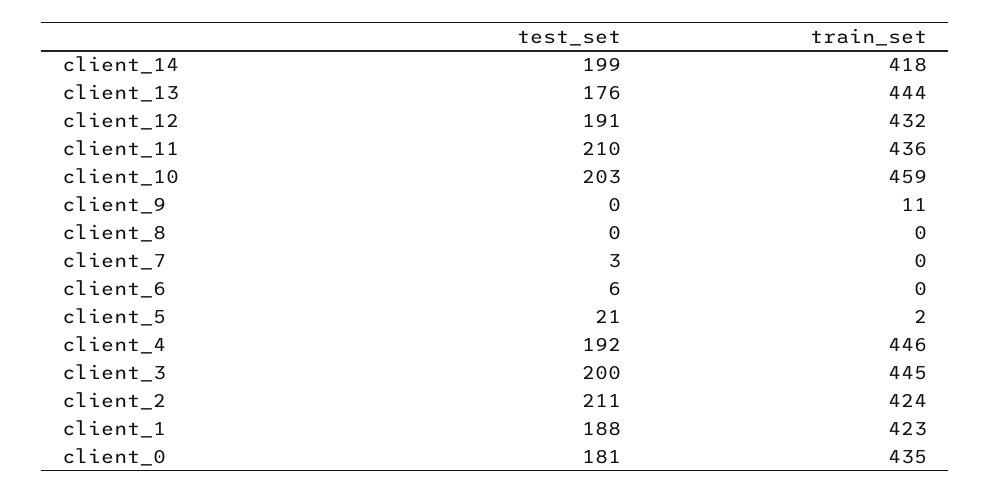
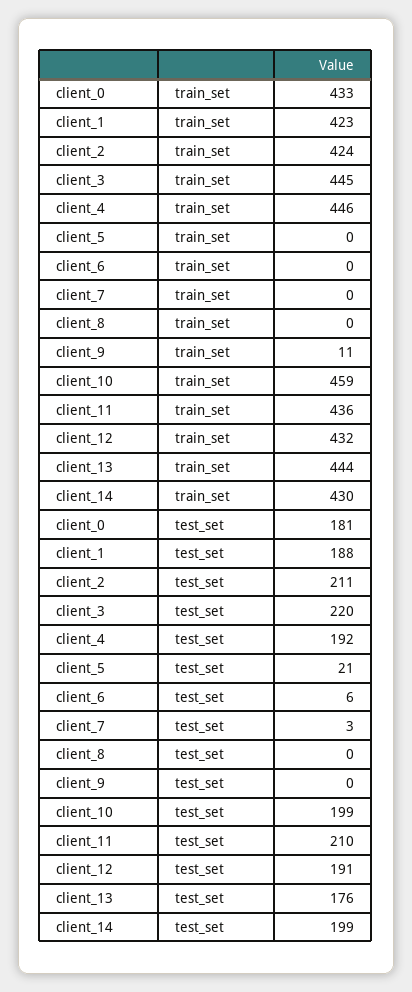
train_set, client_14: 418 -> 430
test_set, client_10: 203 -> 199
train_set, client_5: 2 -> 0
test_set, client_3: 200 -> 220
train_set, client_0: 435 -> 433

